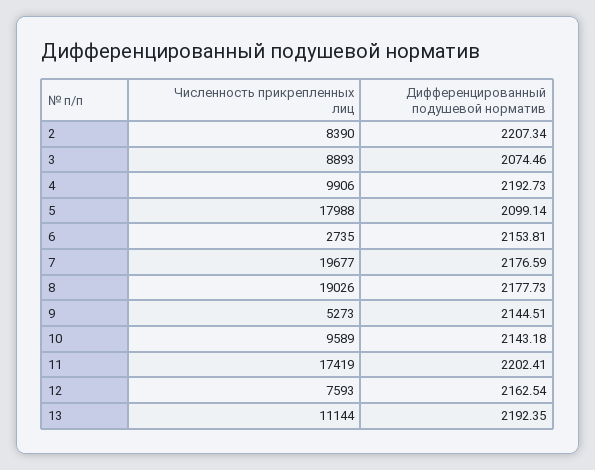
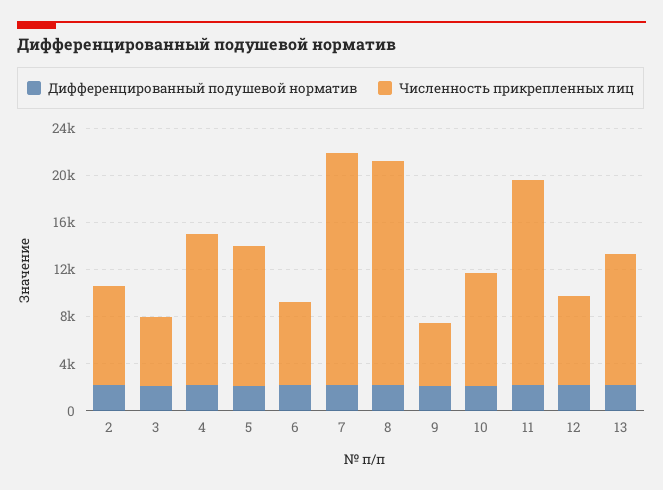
Численность прикрепленных лиц, 3: 8893 -> 6000
Численность прикрепленных лиц, 4: 9906 -> 13000
Численность прикрепленных лиц, 5: 17988 -> 12000
Численность прикрепленных лиц, 6: 2735 -> 7000

